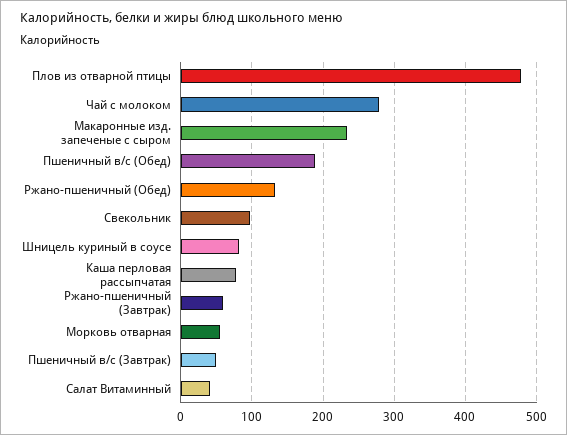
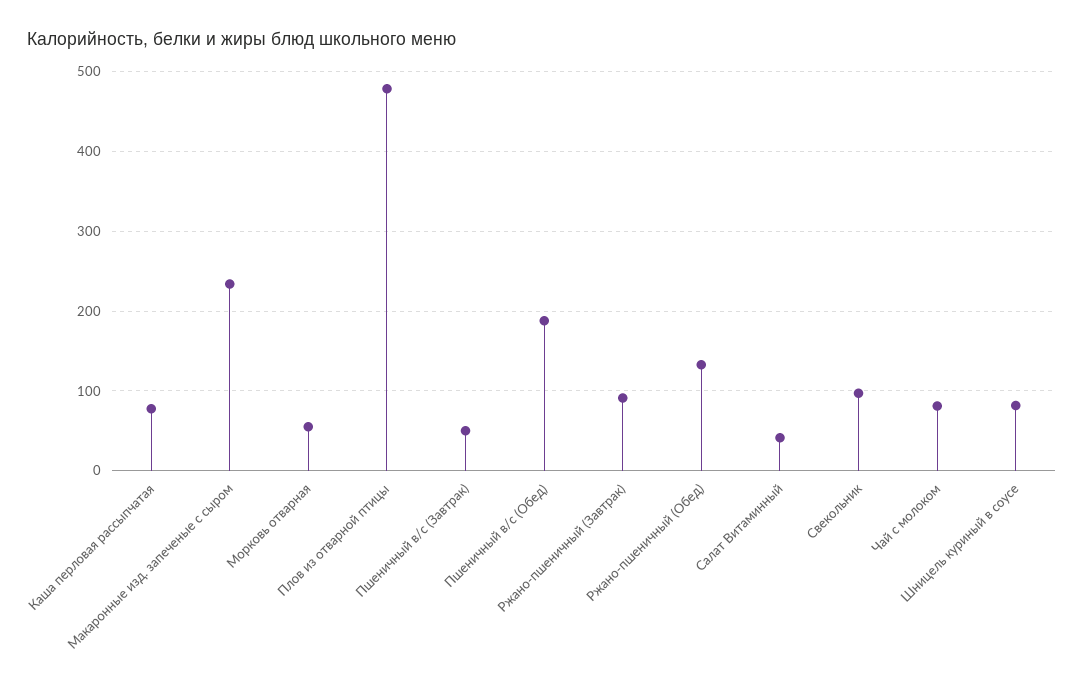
Чай с молоком: 280 -> 80
Ржано-пшеничный (Завтрак): 60 -> 90

